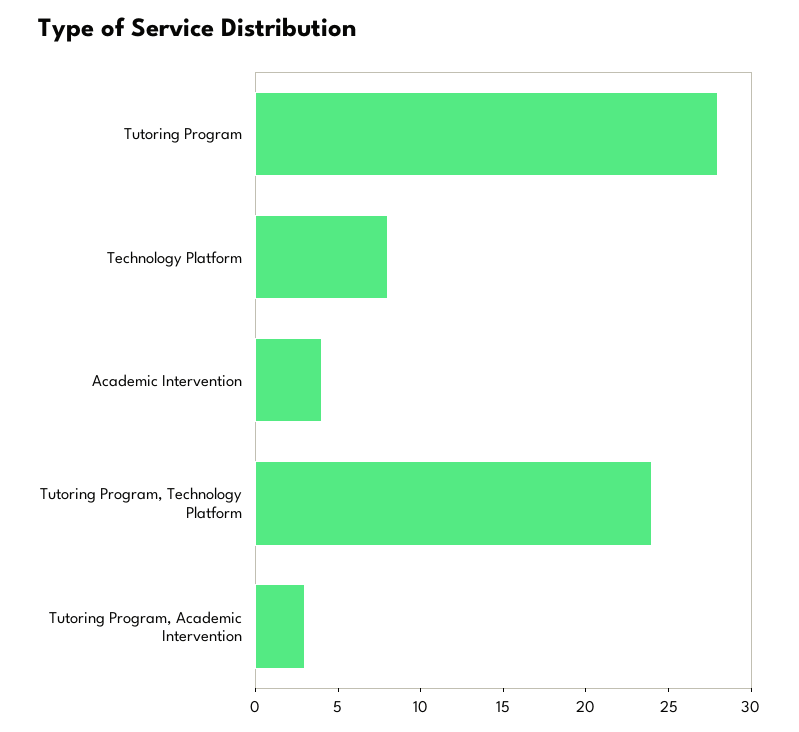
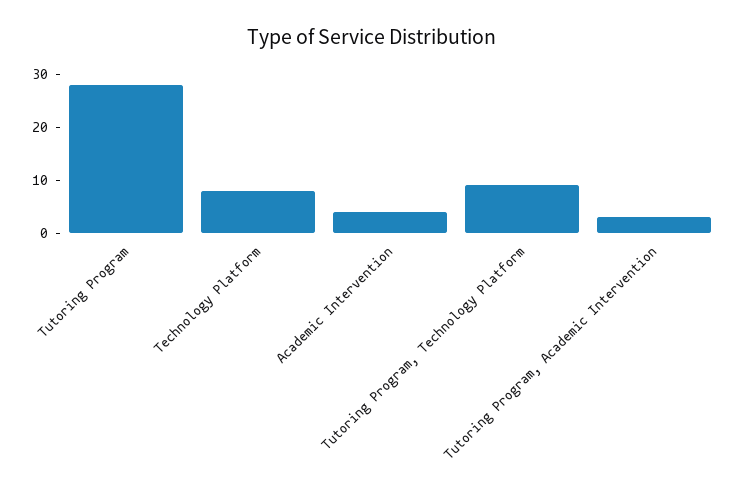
Tutoring Program, Technology Platform: 24 -> 10

